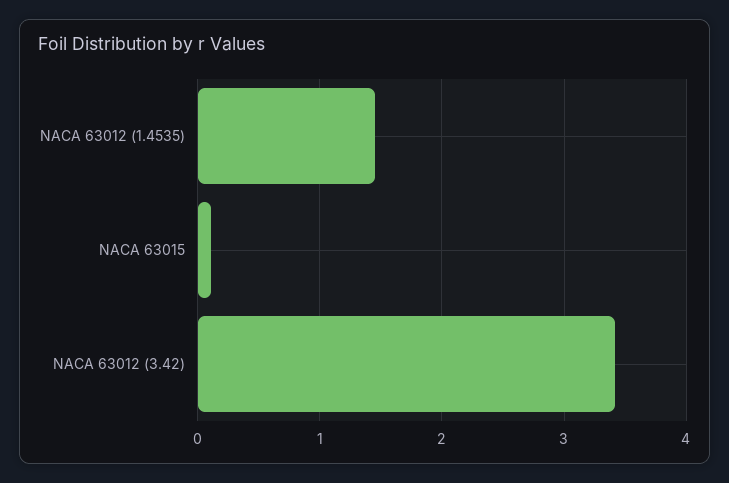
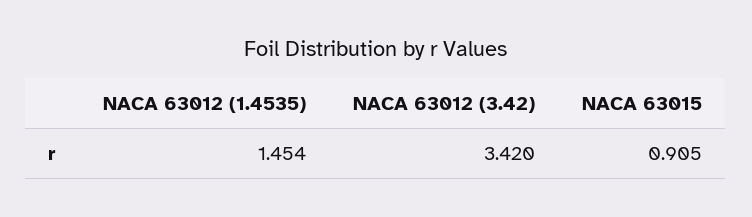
NACA 63015: 0.1 -> 0.905

